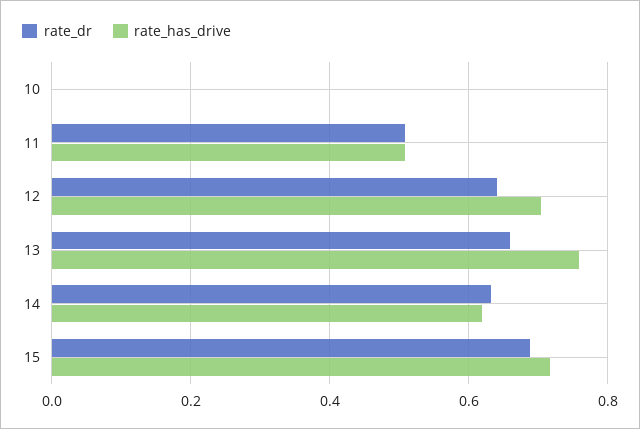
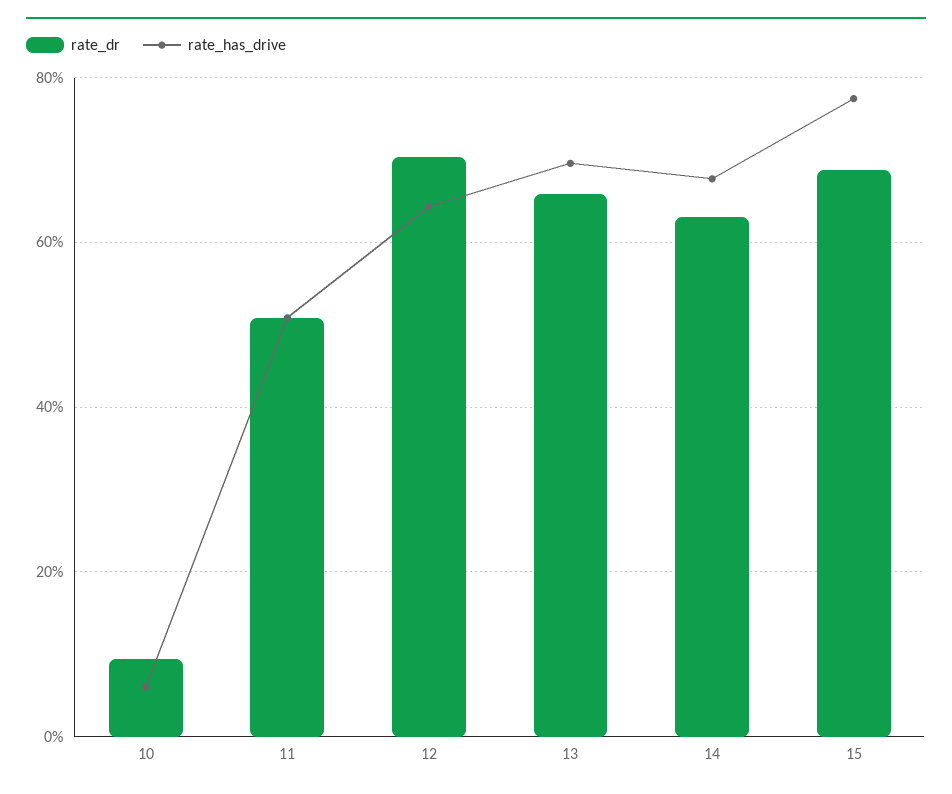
rate_dr, 10: 0 -> 0.1
rate_has_drive, 10: 0 -> 0.06
rate_dr, 12: 0.64 -> 0.7
rate_has_drive, 12: 0.7 -> 0.64
rate_has_drive, 13: 0.76 -> 0.7
rate_has_drive, 14: 0.62 -> 0.68
rate_has_drive, 15: 0.72 -> 0.78

